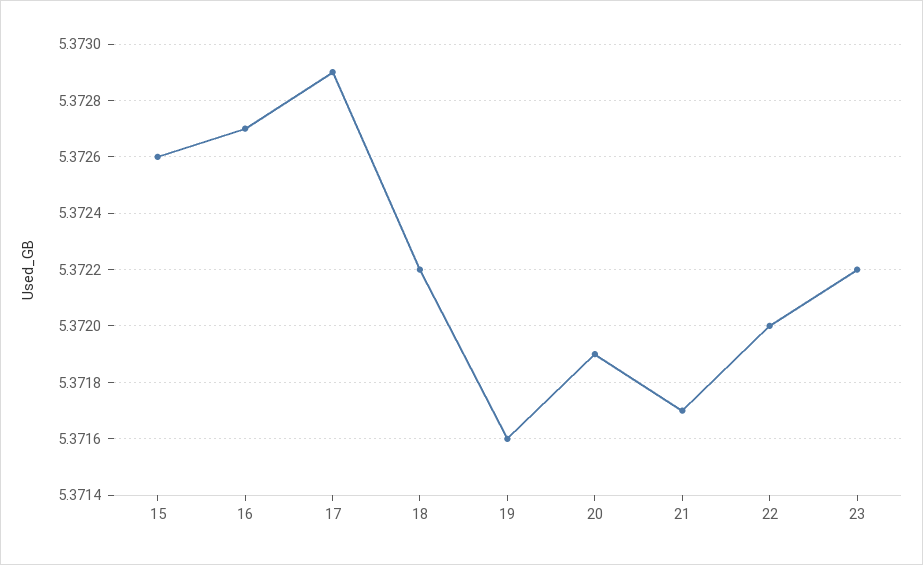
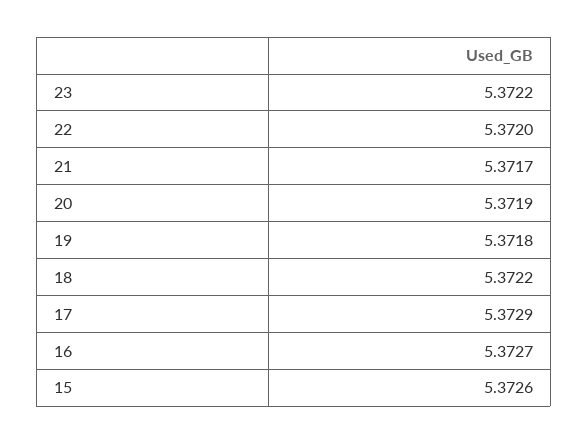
19: 5.3716 -> 5.3718

